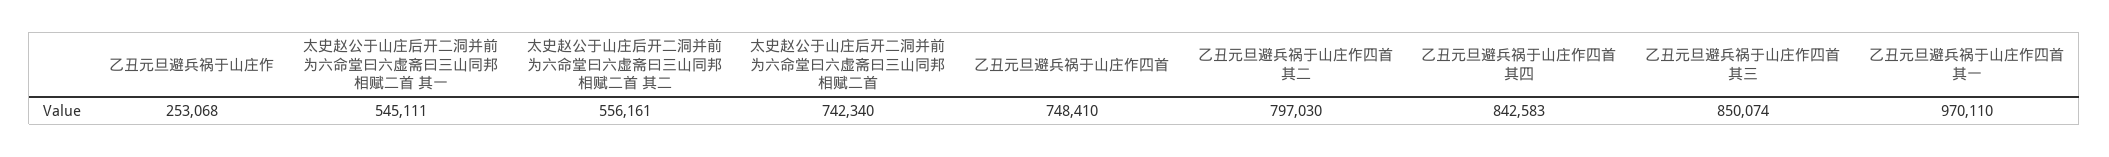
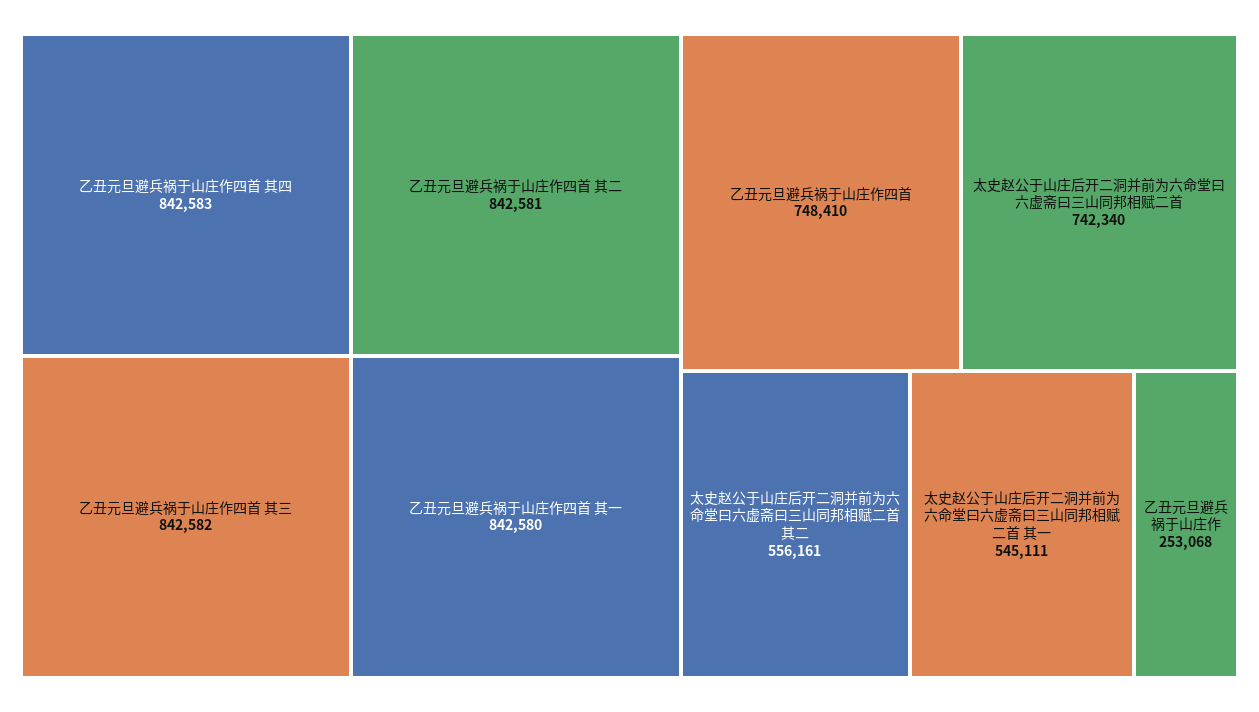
乙丑元旦避兵祸于山庄作四首 其二: 797030 -> 842581
乙丑元旦避兵祸于山庄作四首 其三: 850074 -> 842582
乙丑元旦避兵祸于山庄作四首 其一: 970110 -> 842580

